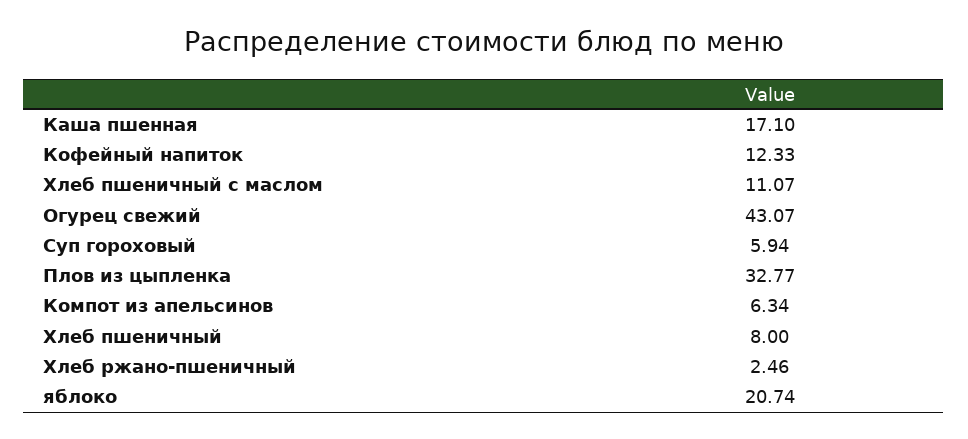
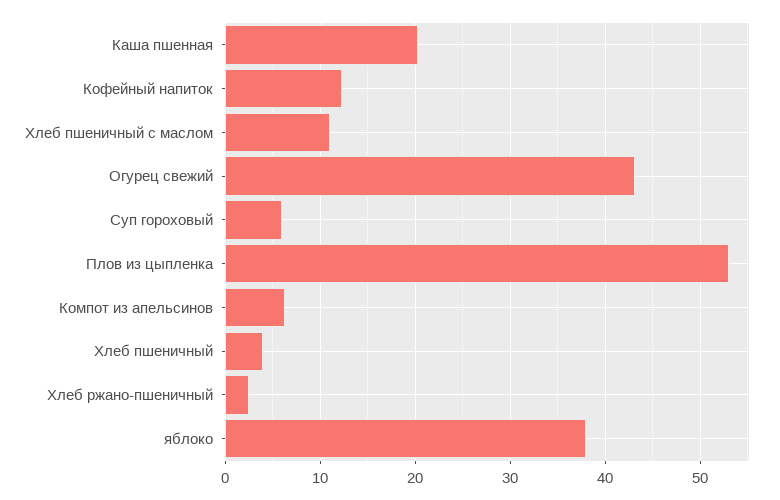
Каша пшенная: 17.1 -> 20
Плов из цыпленка: 32.77 -> 53
Хлеб пшеничный: 8 -> 4
яблоко: 20.74 -> 38

